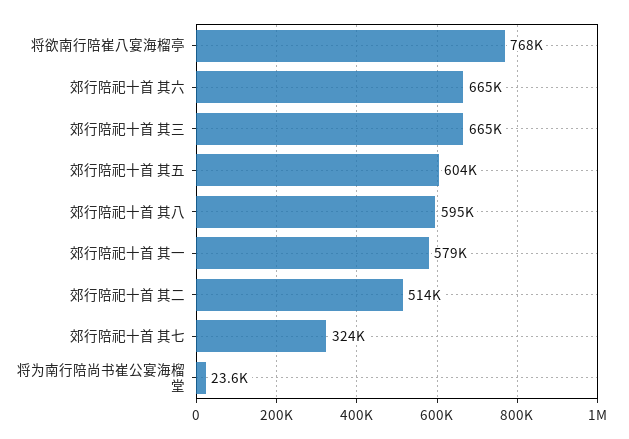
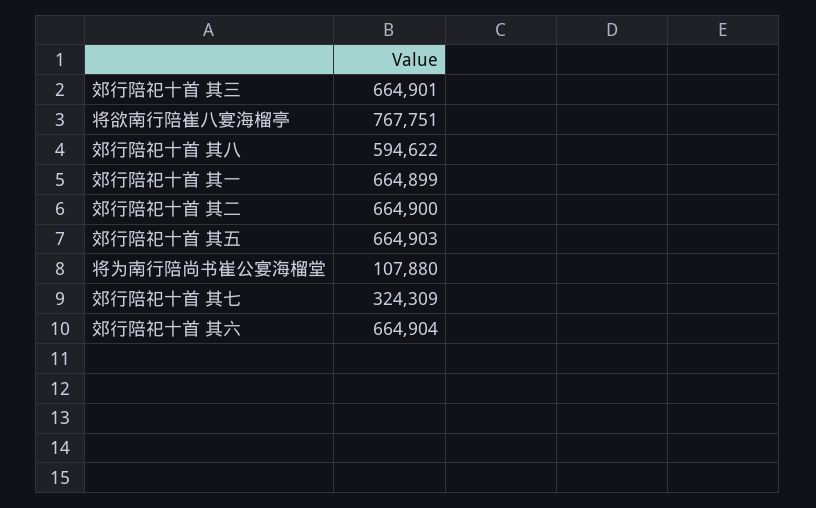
郊行陪祀十首 其五: 604000 -> 664903
郊行陪祀十首 其一: 579000 -> 664899
郊行陪祀十首 其二: 514000 -> 664900
将为南行陪尚书崔公宴海榴堂: 23600 -> 107880

